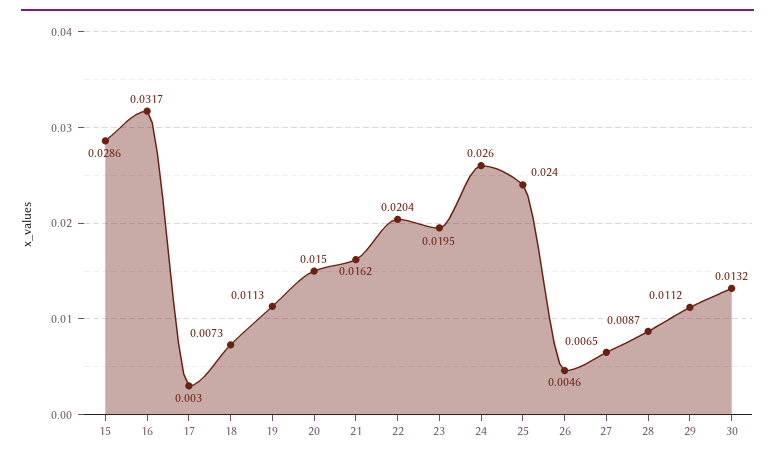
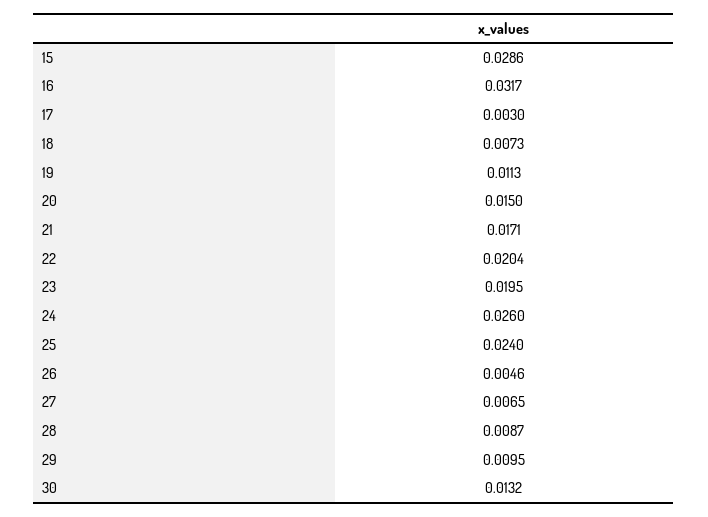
21: 0.0162 -> 0.0171
29: 0.0112 -> 0.0095

